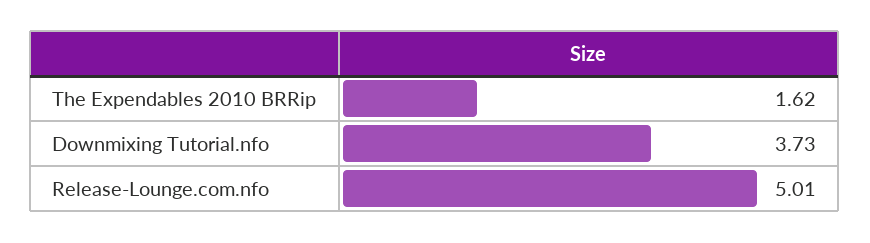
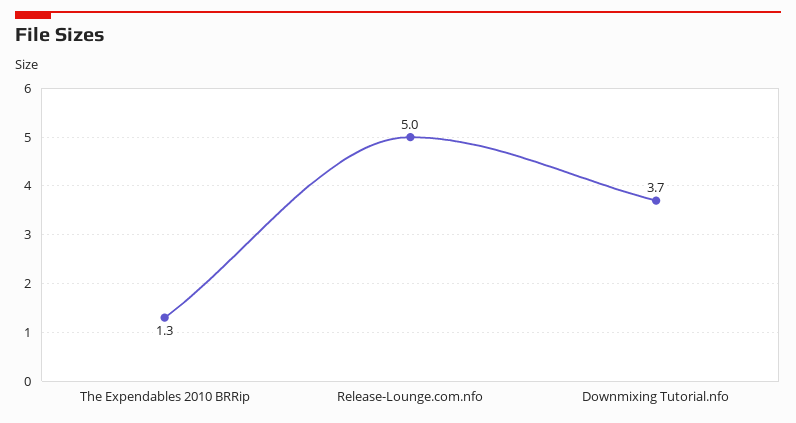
The Expendables 2010 BRRip: 1.62 -> 1.3

